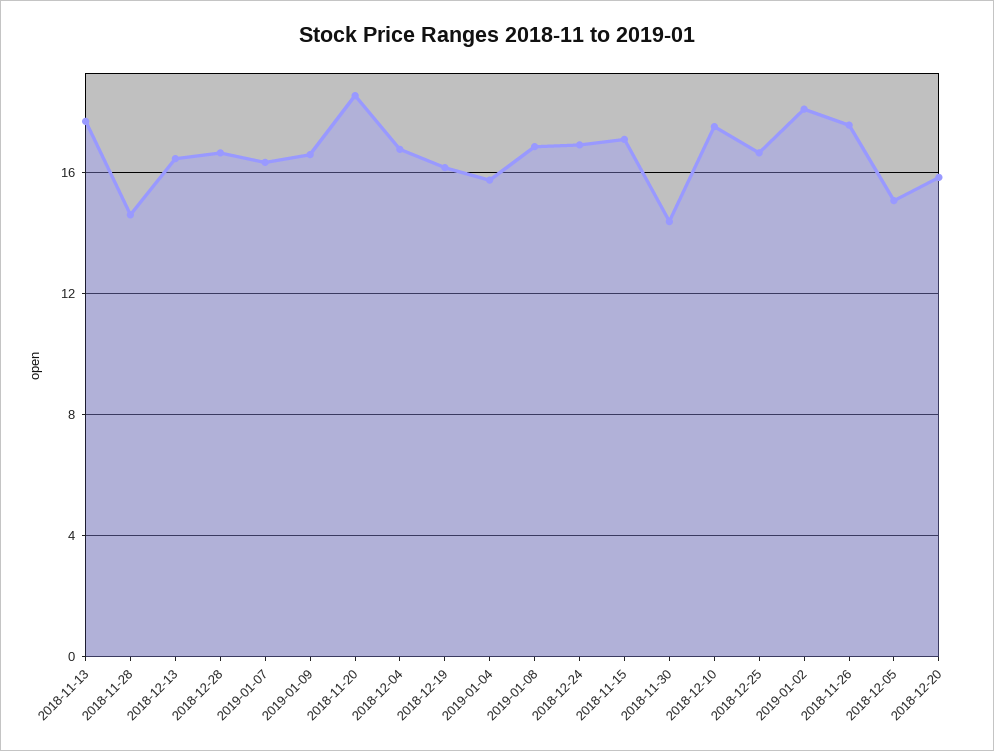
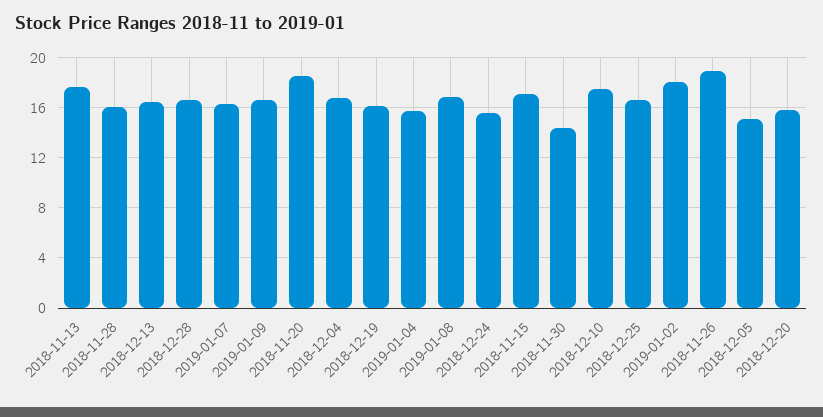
2018-11-28: 14.5 -> 16
2018-12-24: 17 -> 15.5
2018-11-26: 17.5 -> 19

